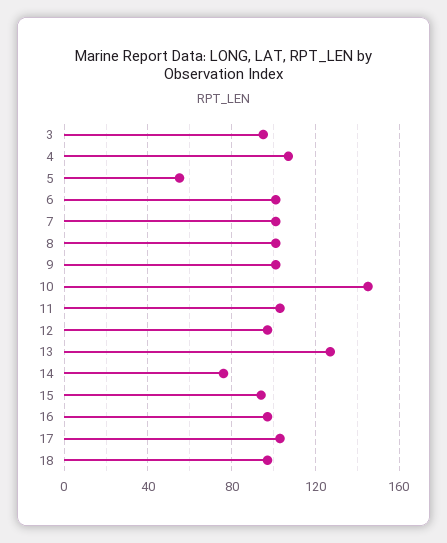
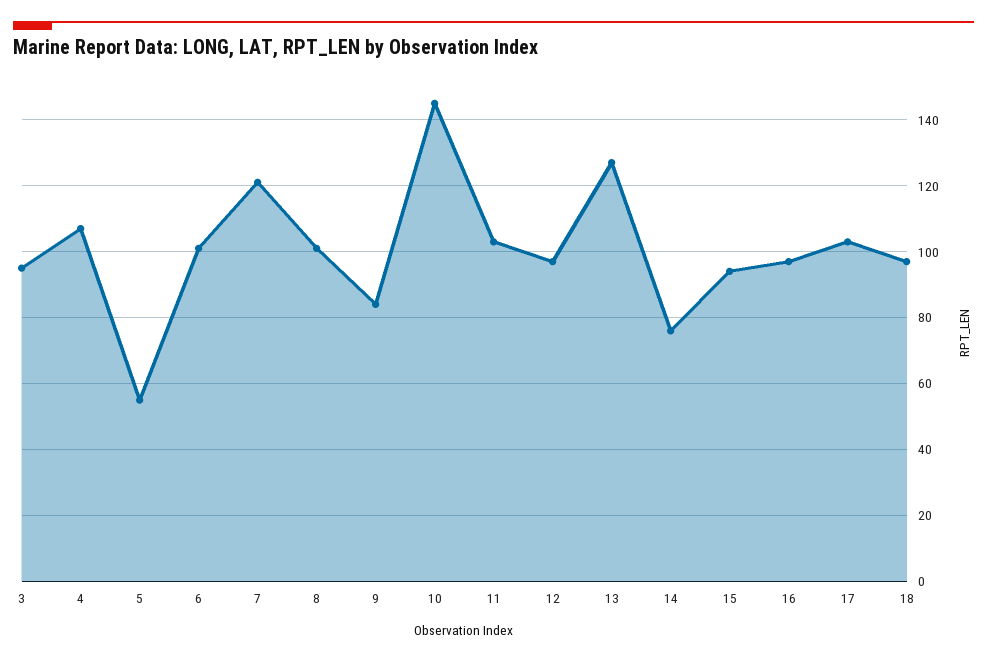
7: 100 -> 120
9: 100 -> 85

